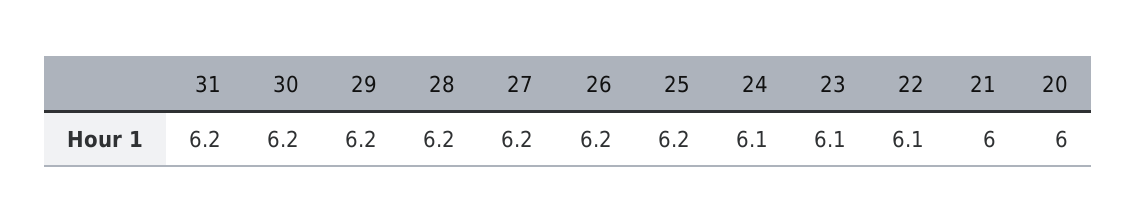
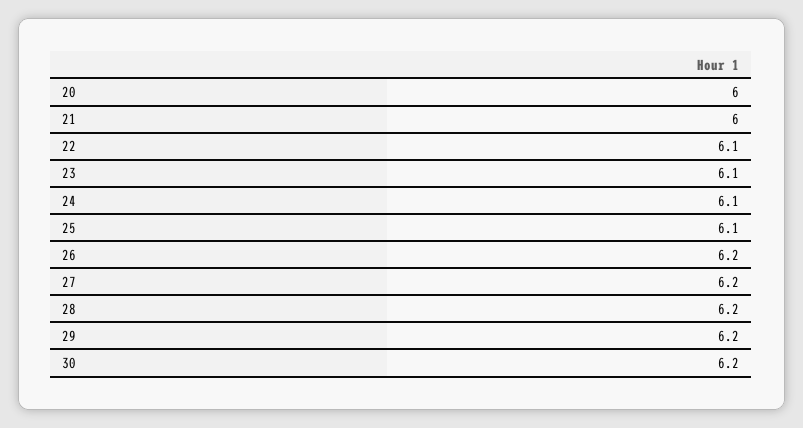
31: 6.2 -> none
25: 6.2 -> 6.1

